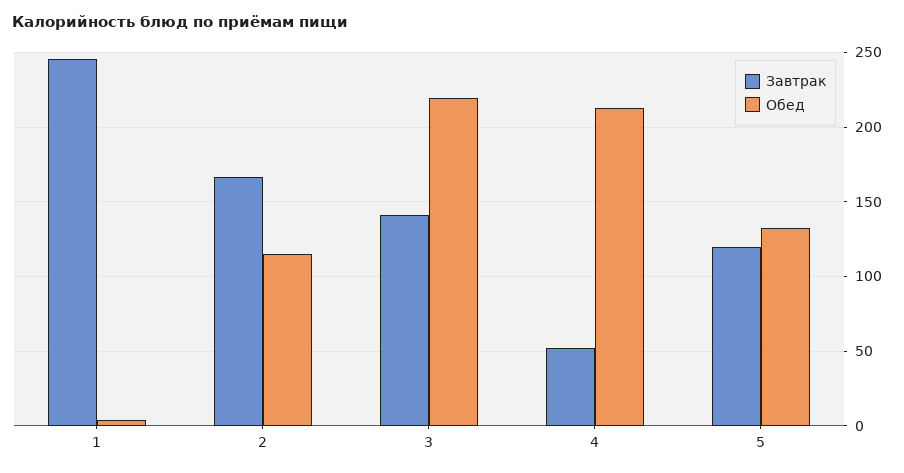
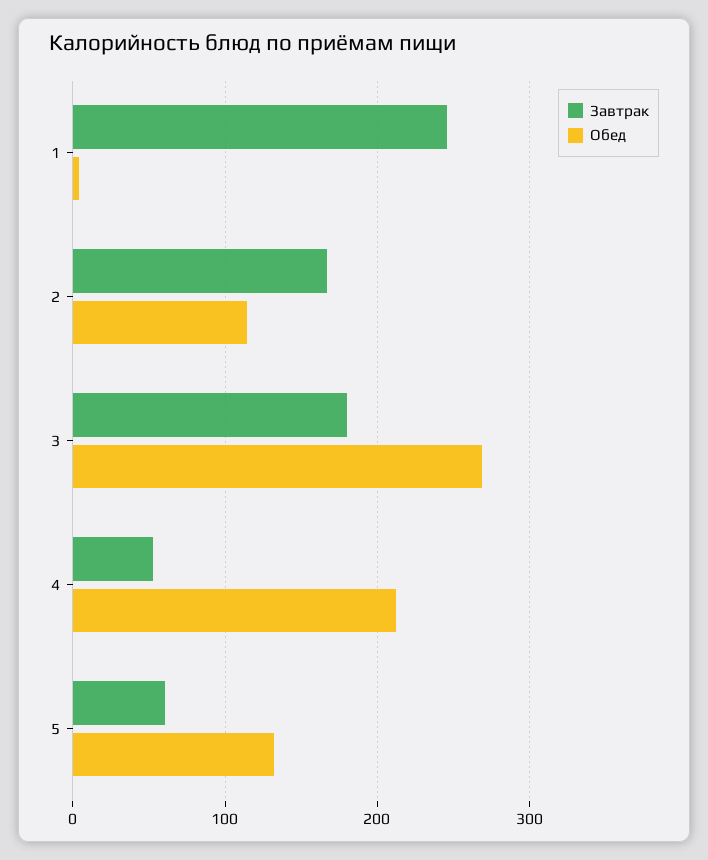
Завтрак, 3: 140 -> 180
Обед, 3: 220 -> 270
Завтрак, 5: 120 -> 60

